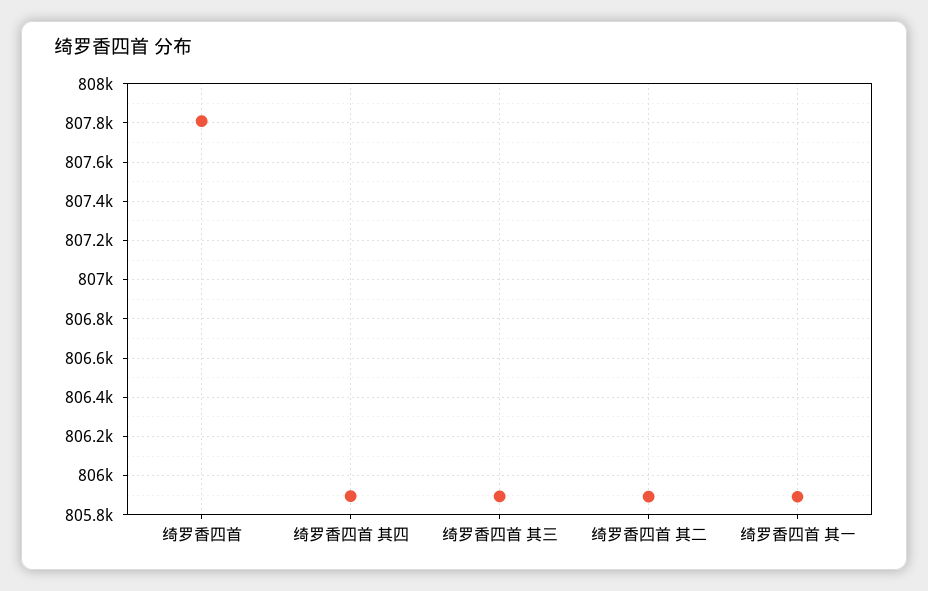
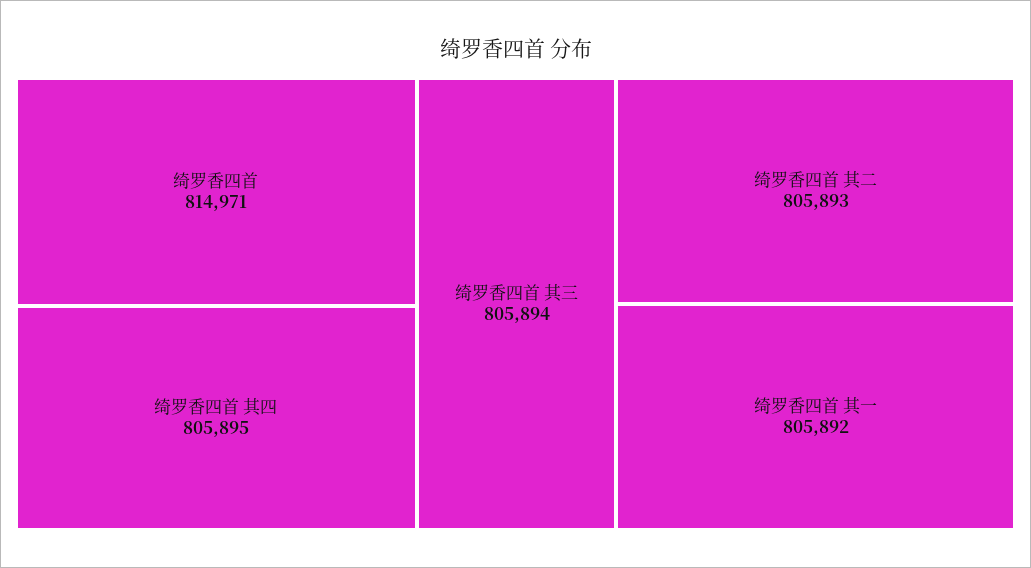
绮罗香四首: 807800 -> 814971

